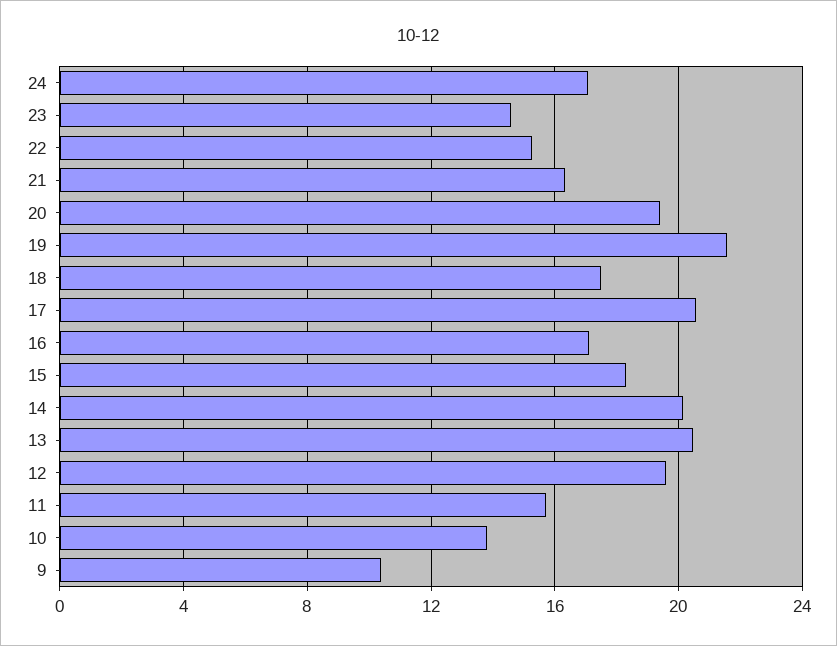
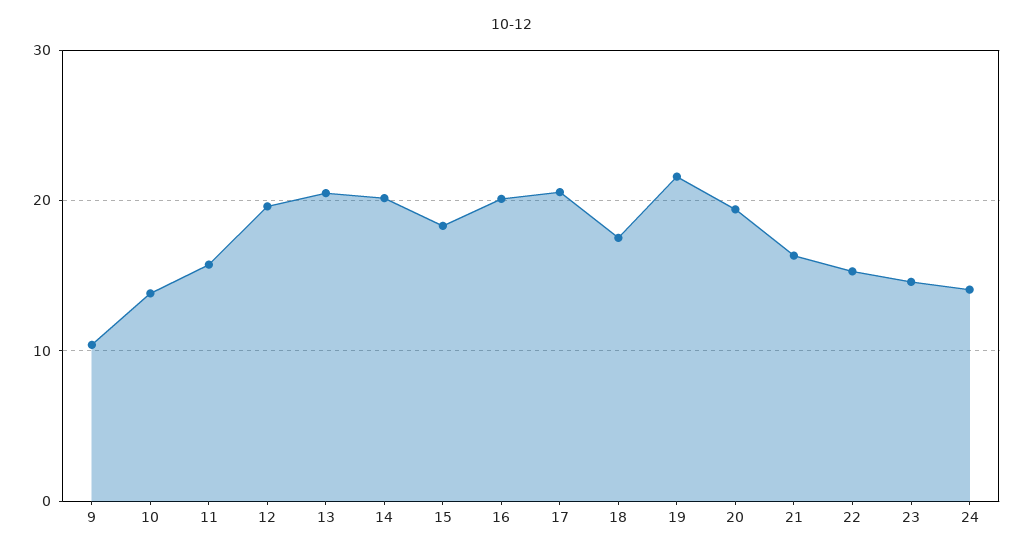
24: 17 -> 14
16: 17 -> 20

